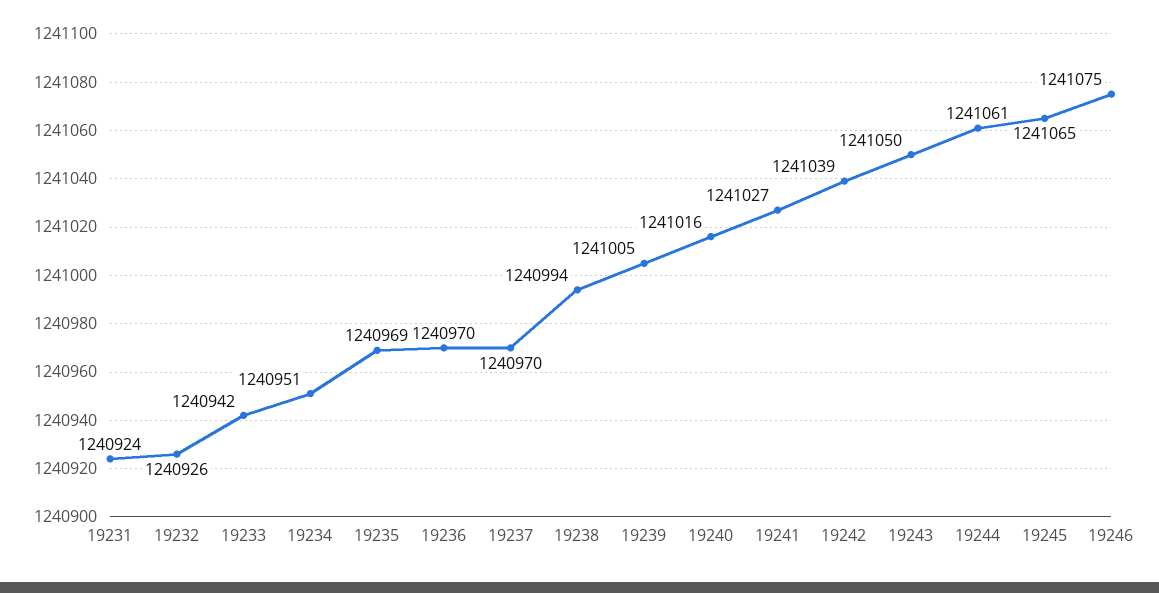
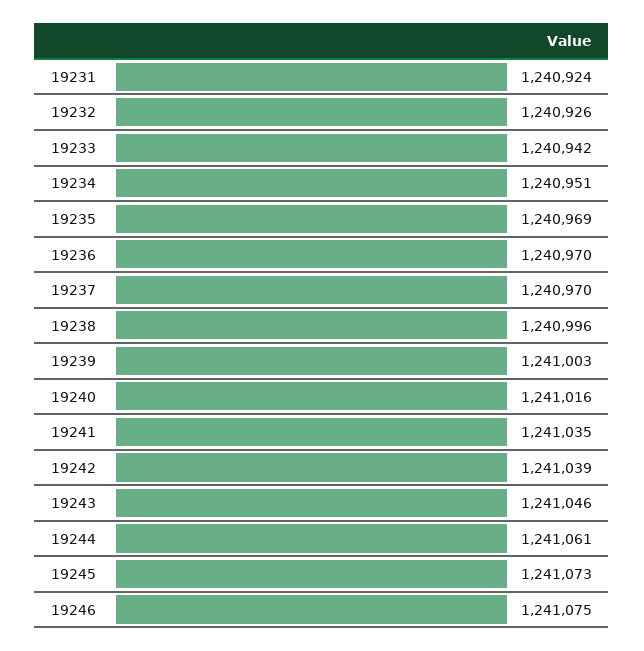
19238: 1240994 -> 1240996
19239: 1241005 -> 1241003
19241: 1241027 -> 1241035
19243: 1241050 -> 1241046
19245: 1241065 -> 1241073

